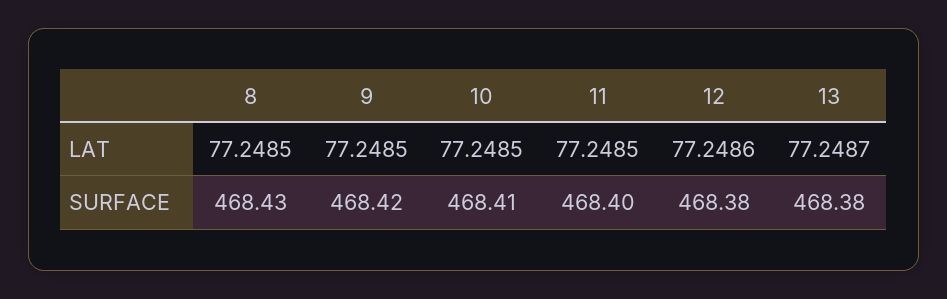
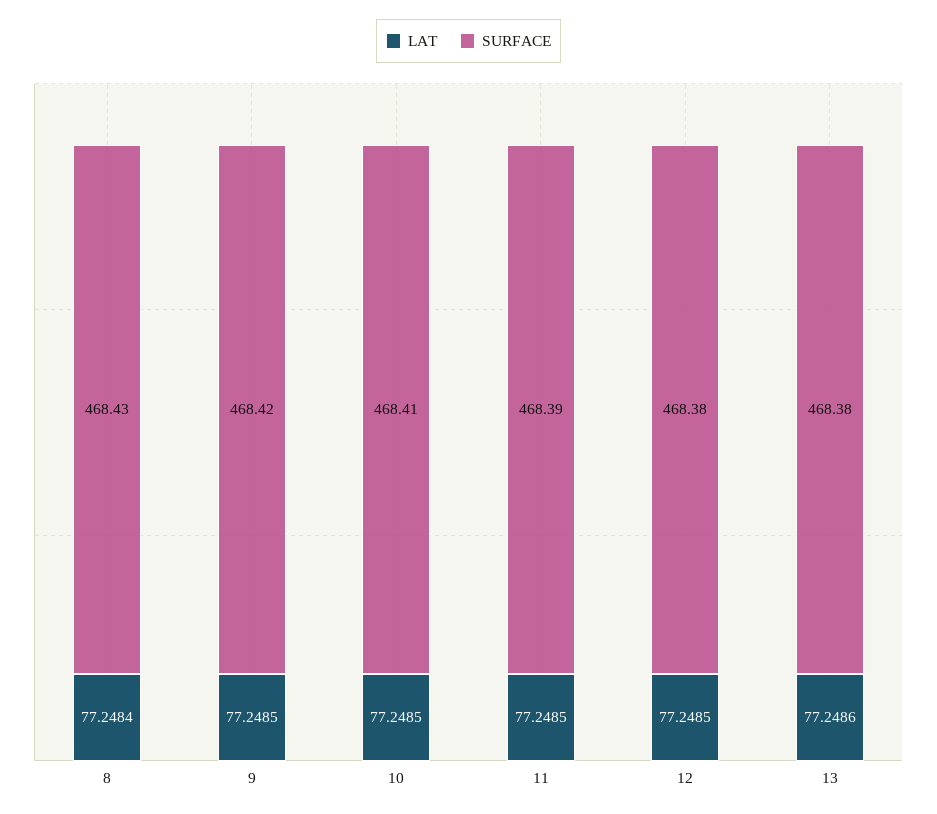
LAT, 8: 77.2485 -> 77.2484
LAT, 12: 77.2486 -> 77.2485
LAT, 13: 77.2487 -> 77.2486
SURFACE, 11: 468.4 -> 468.39

